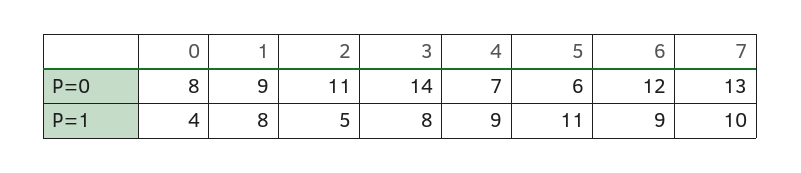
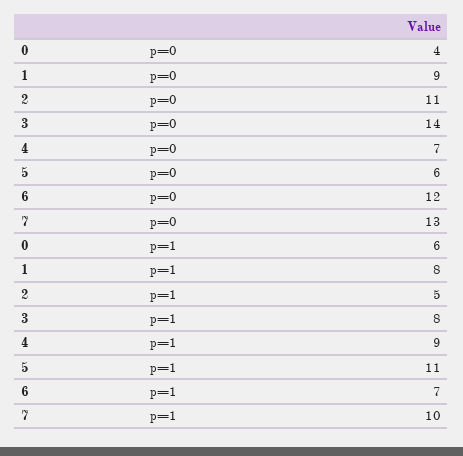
0, P=0: 8 -> 4
0, P=1: 4 -> 6
6, P=1: 9 -> 7

